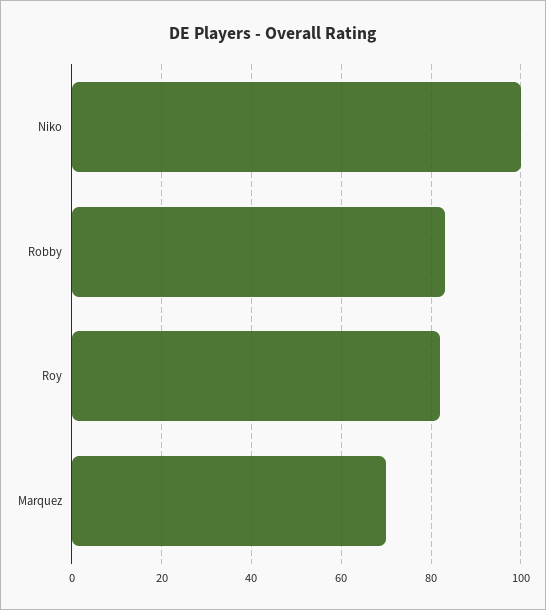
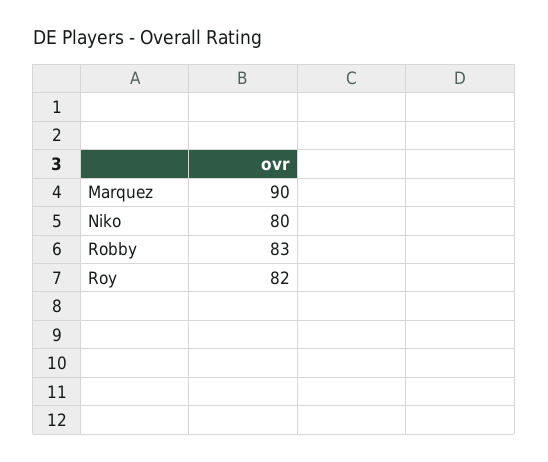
Niko: 100 -> 80
Marquez: 70 -> 90

